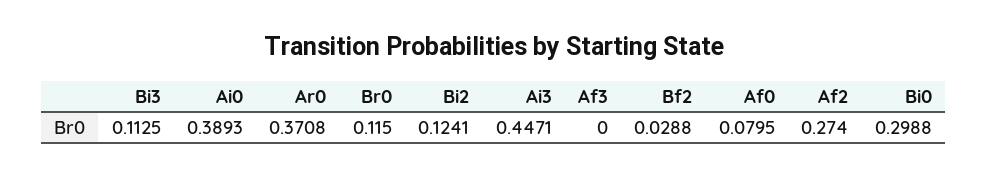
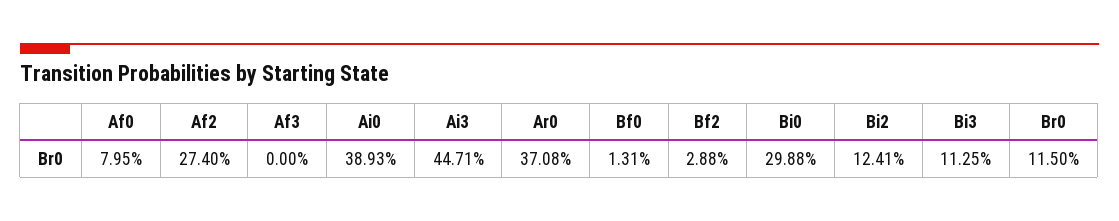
Bf0: none -> 0.0131

